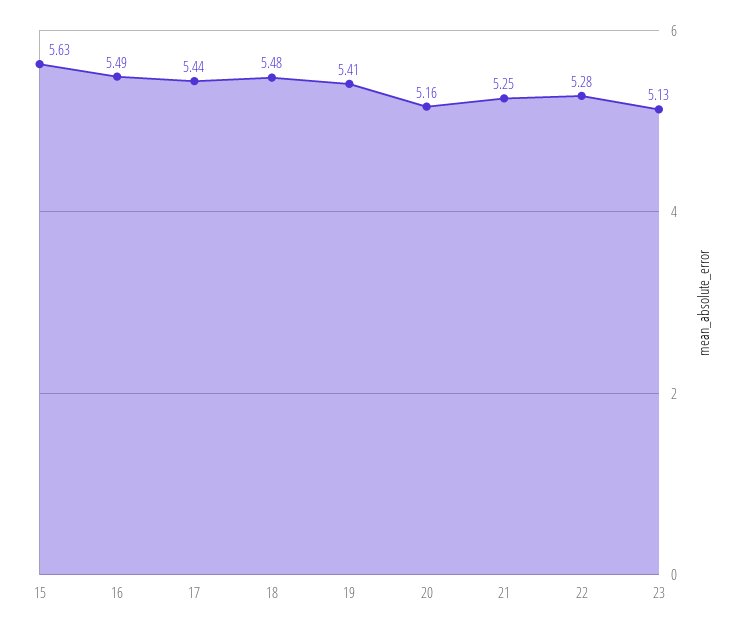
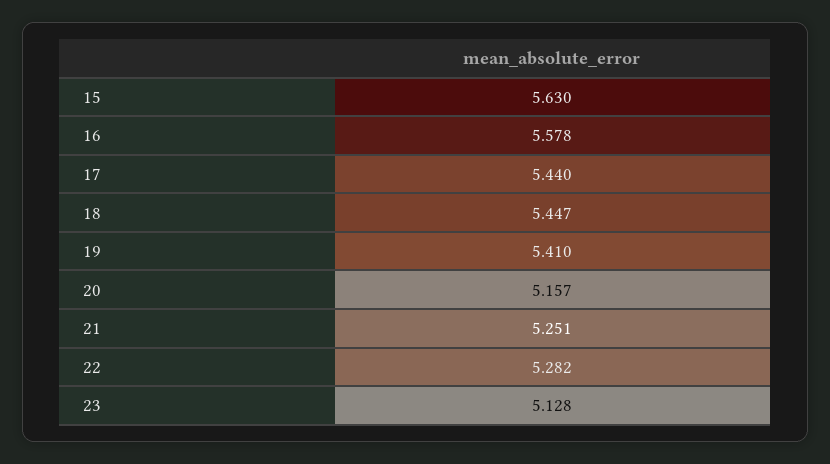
16: 5.49 -> 5.578
18: 5.48 -> 5.447

